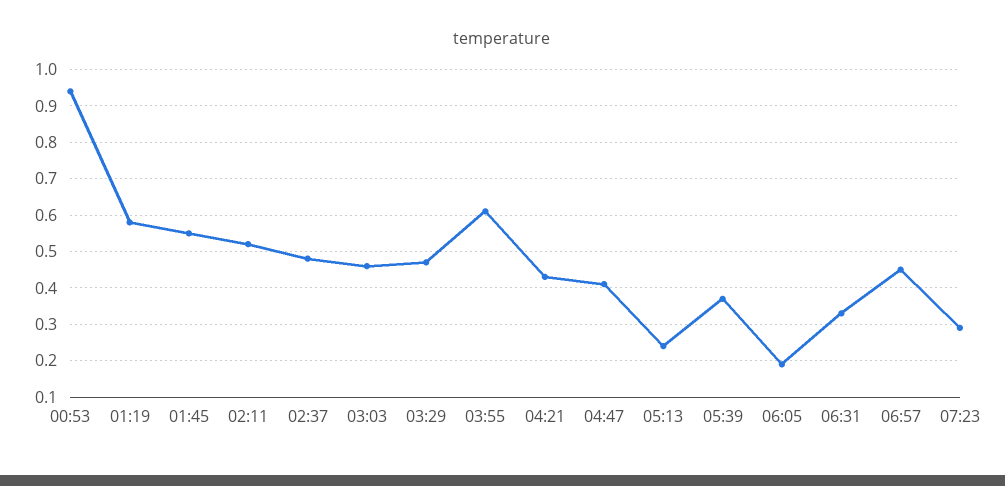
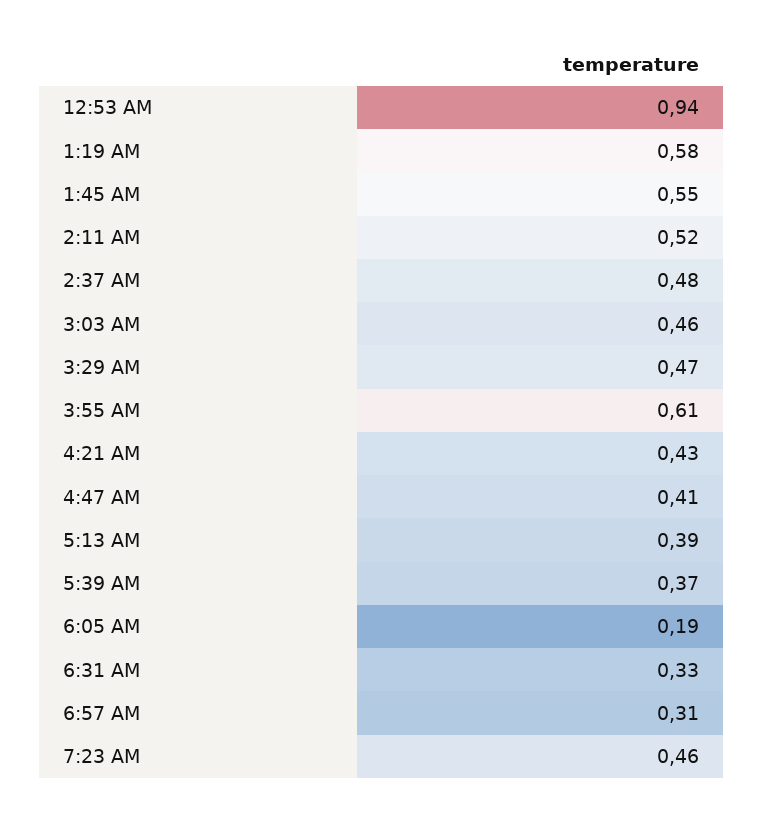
05:13: 0.25 -> 0.39
06:57: 0.45 -> 0.31
07:23: 0.3 -> 0.46

